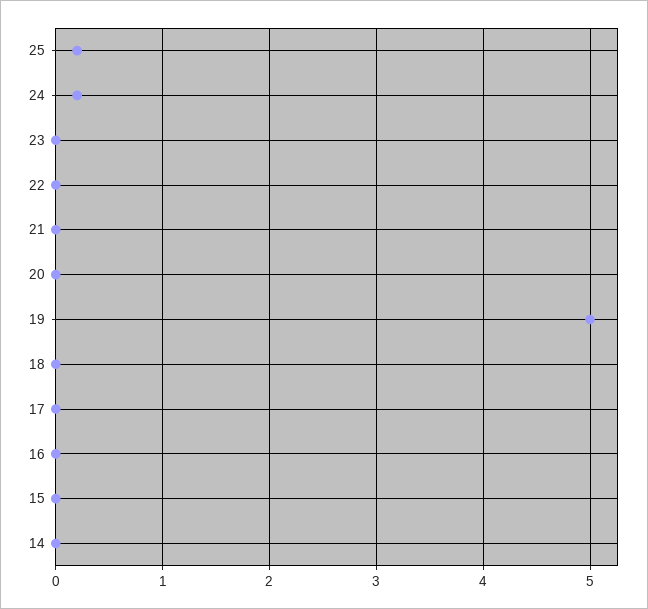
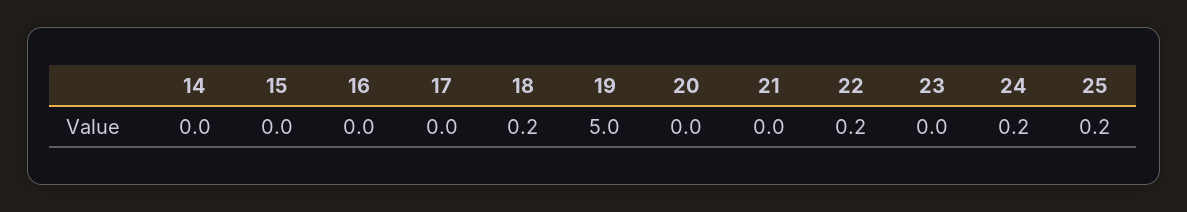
22: 0 -> 0.2
18: 0 -> 0.2

